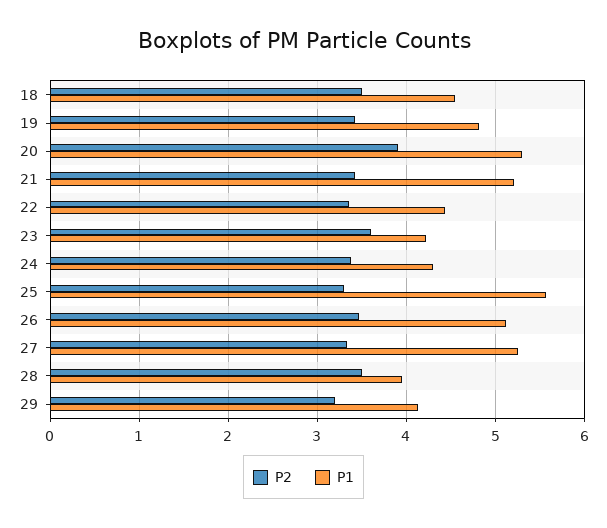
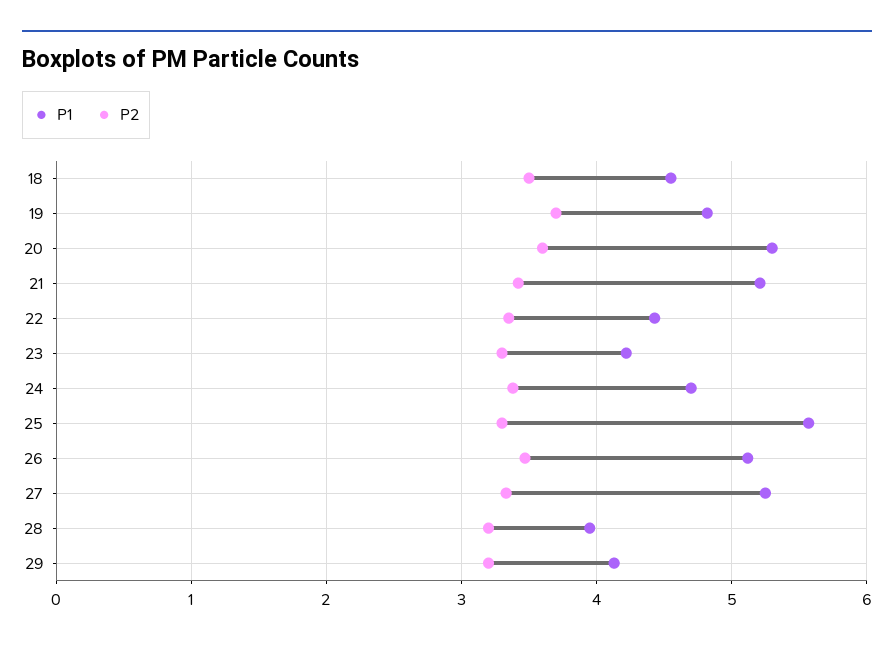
P2, 19: 3.4 -> 3.7
P2, 20: 3.9 -> 3.6
P2, 23: 3.6 -> 3.3
P1, 24: 4.3 -> 4.7
P2, 28: 3.5 -> 3.2

